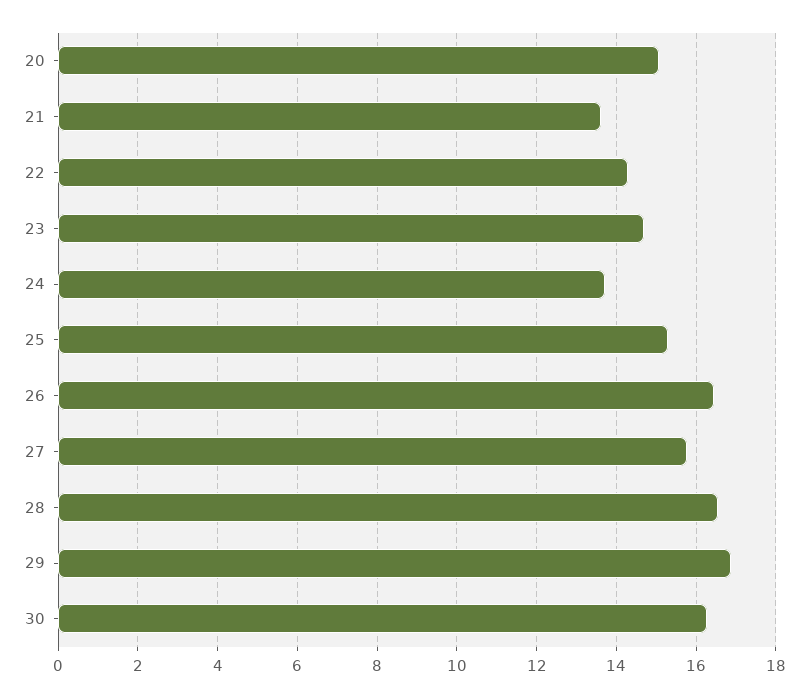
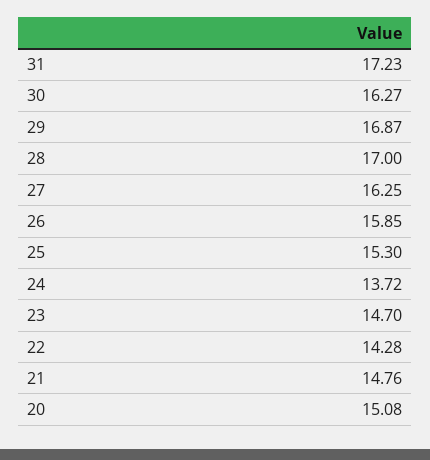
21: 13.6 -> 14.76
26: 16.4 -> 15.85
27: 15.8 -> 16.25
28: 16.6 -> 17
31: none -> 17.23

